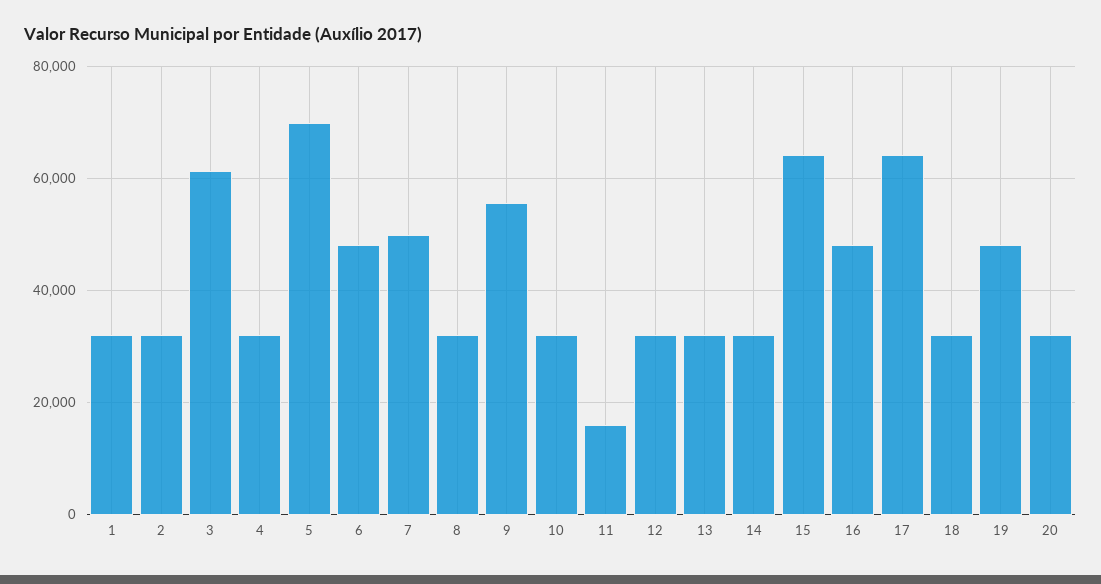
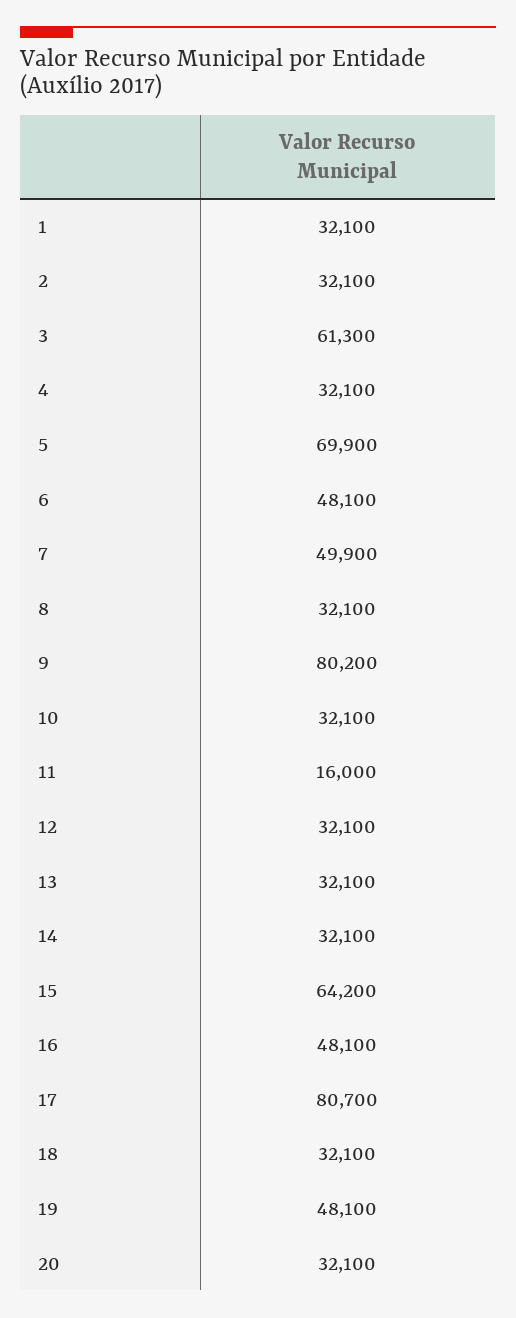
9: 56000 -> 80200
17: 64000 -> 80700

